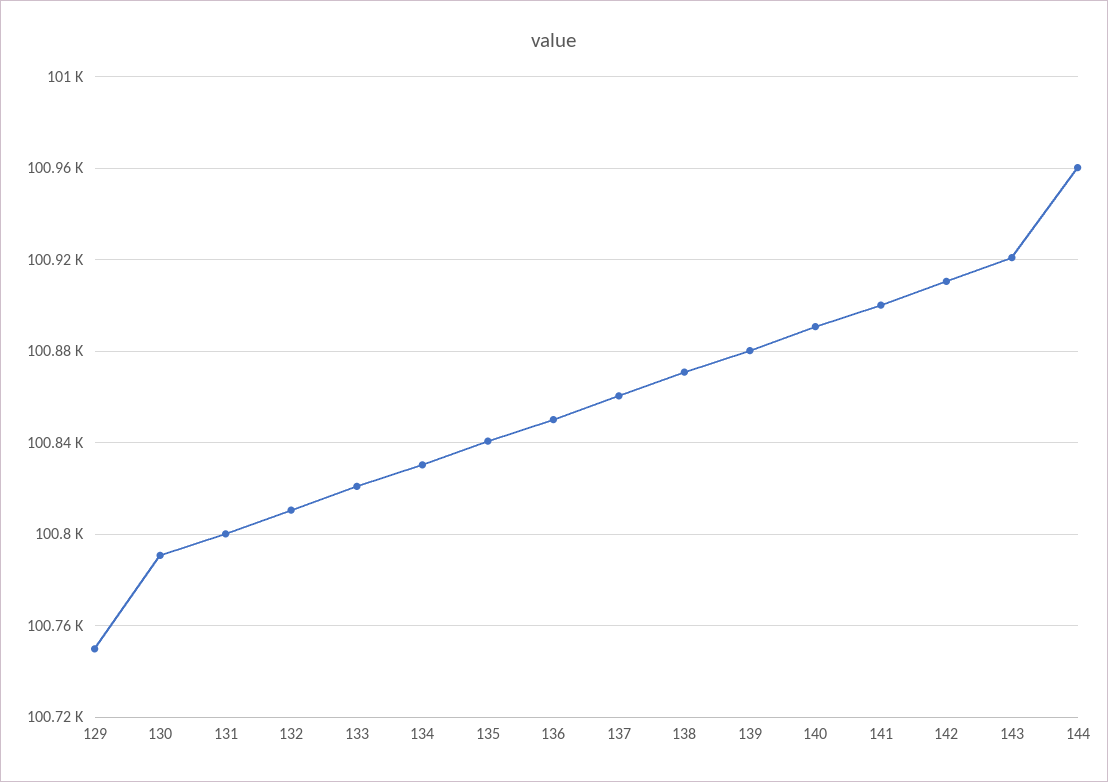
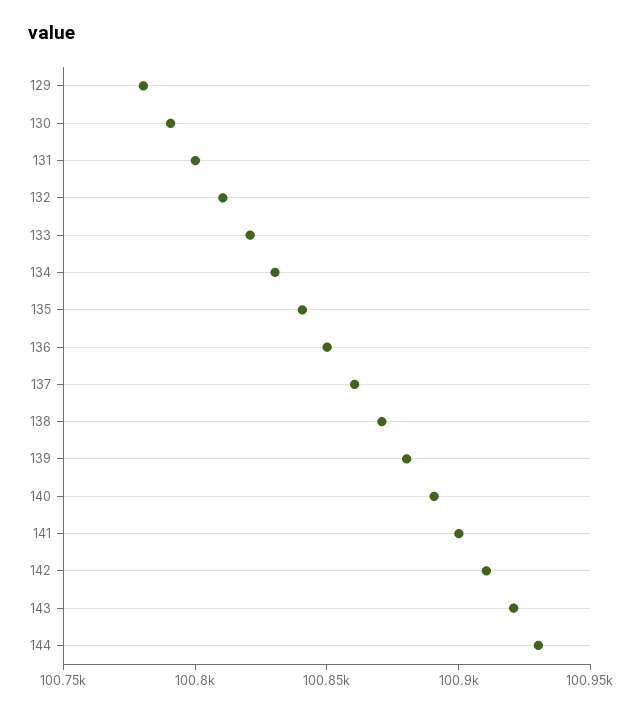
129: 100750 -> 100780
144: 100960 -> 100930

